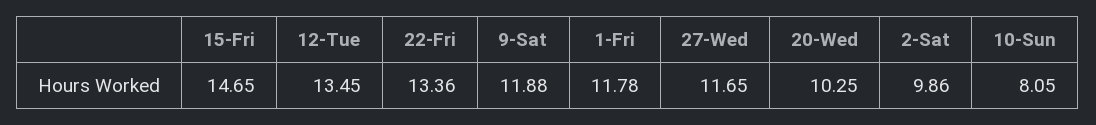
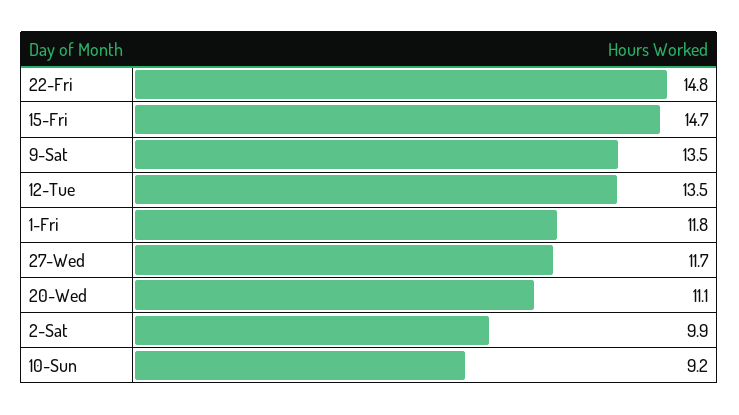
22-Fri: 13.36 -> 14.8
9-Sat: 11.88 -> 13.5
20-Wed: 10.25 -> 11.1
10-Sun: 8.05 -> 9.2

